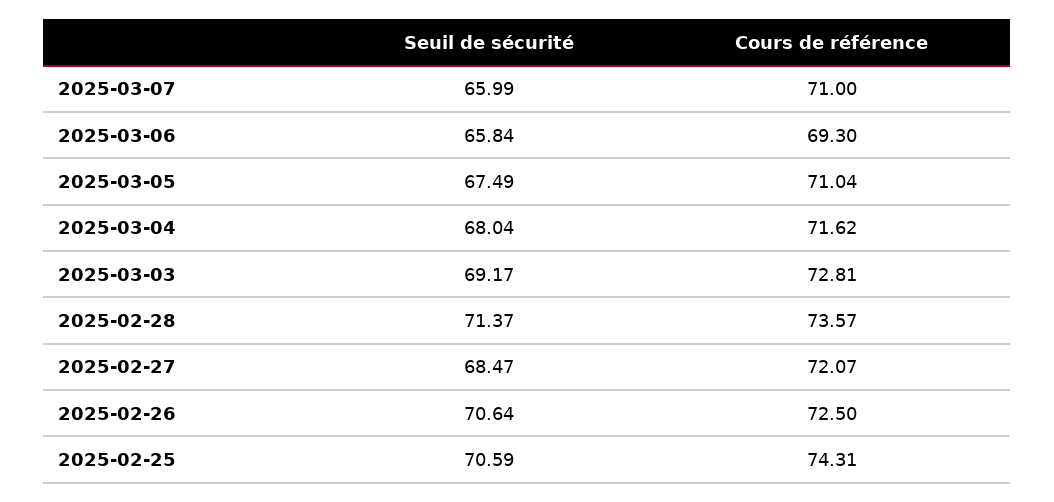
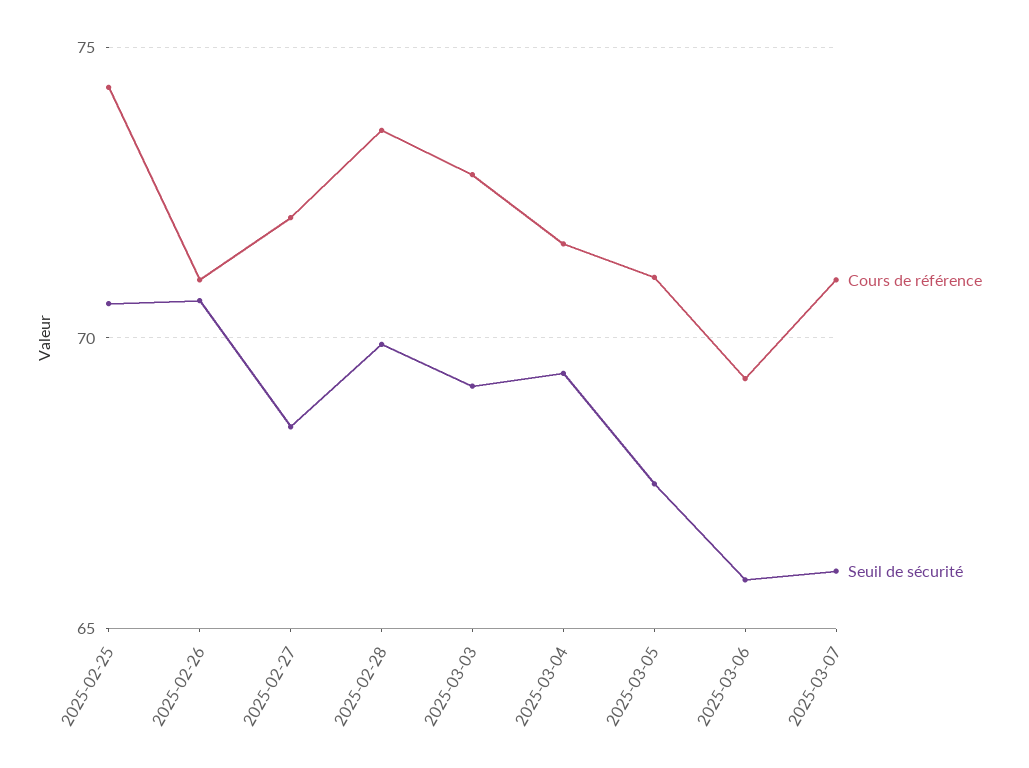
Seuil de sécurité, 2025-03-04: 68.04 -> 69.5
Seuil de sécurité, 2025-02-28: 71.37 -> 70
Cours de référence, 2025-02-26: 72.5 -> 71

